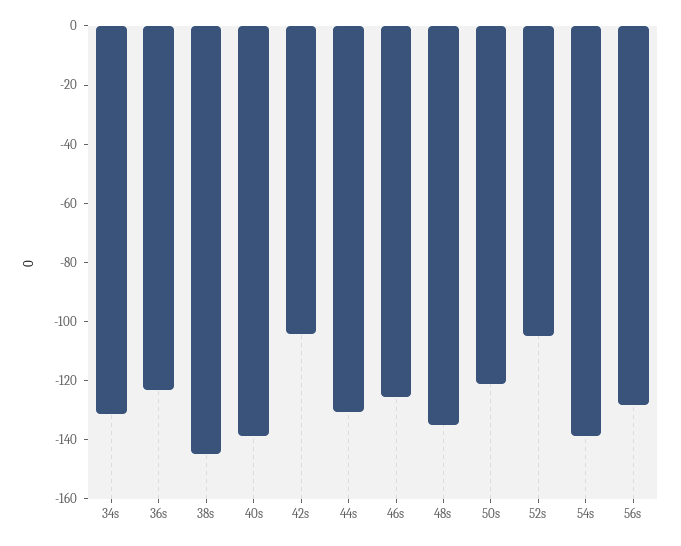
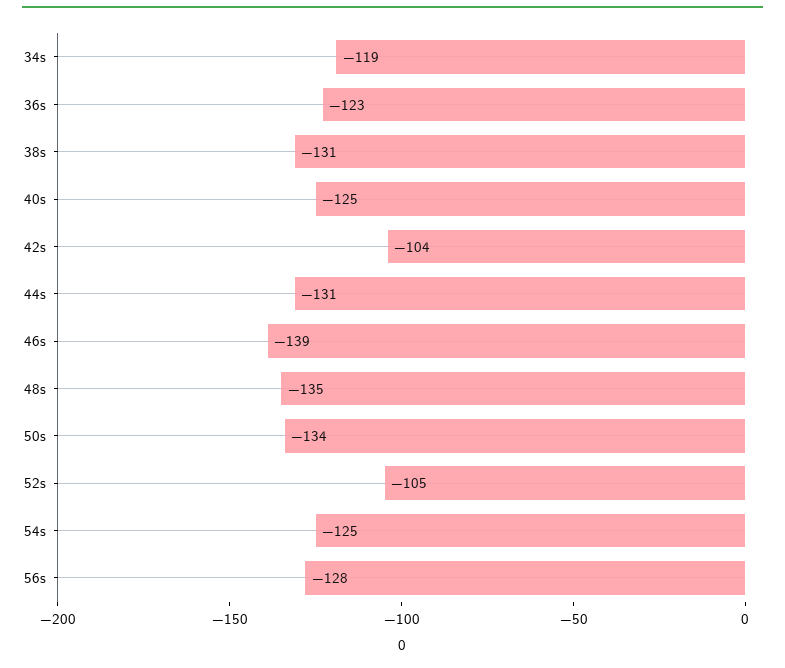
34s: -130 -> -119
38s: -145 -> -131
40s: -140 -> -125
46s: -125 -> -139
50s: -120 -> -134
54s: -140 -> -125

